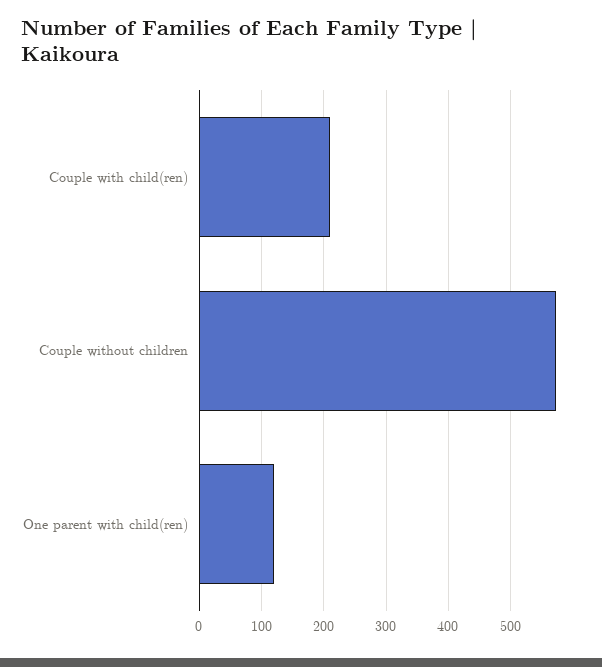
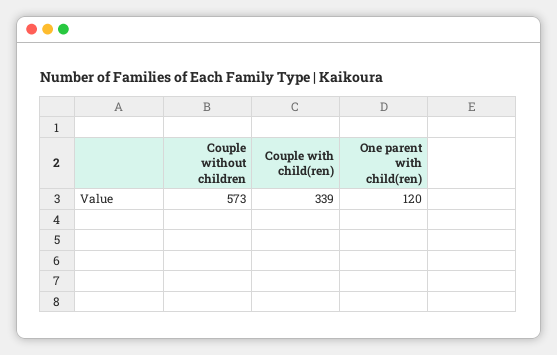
Couple with child(ren): 210 -> 339

